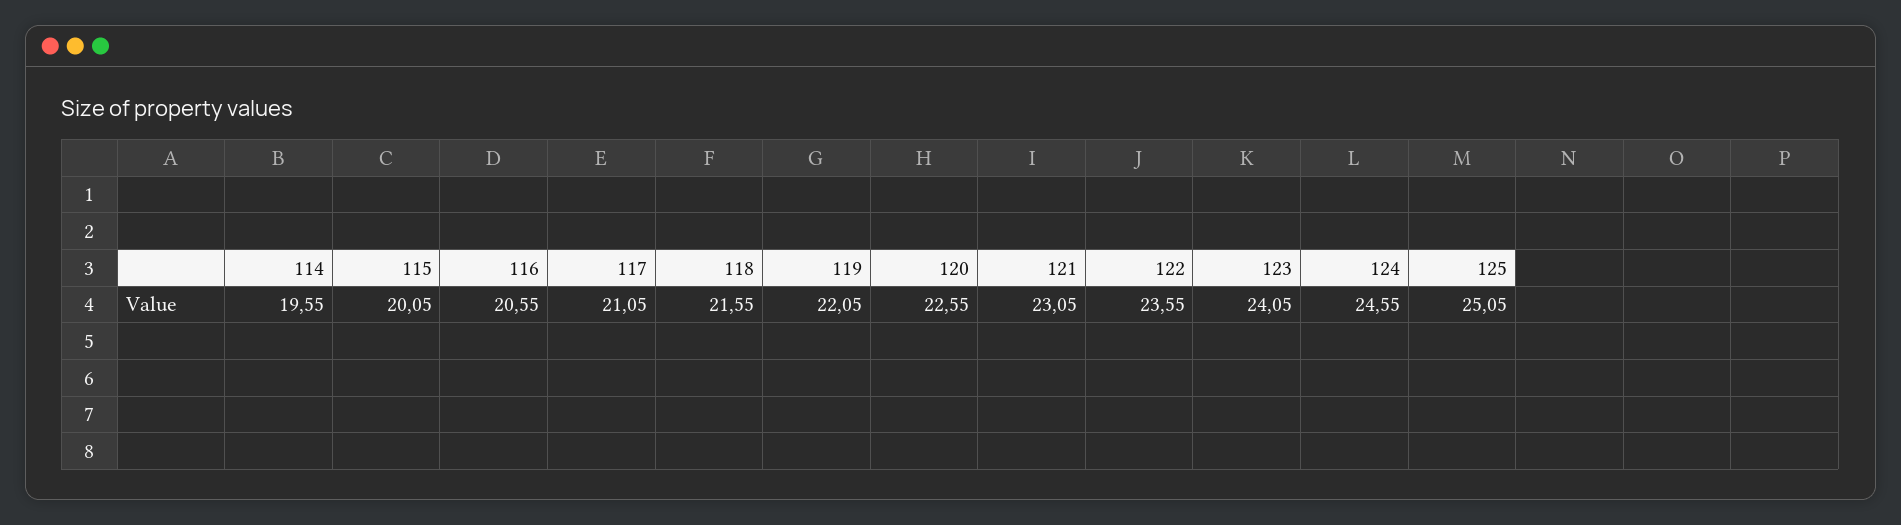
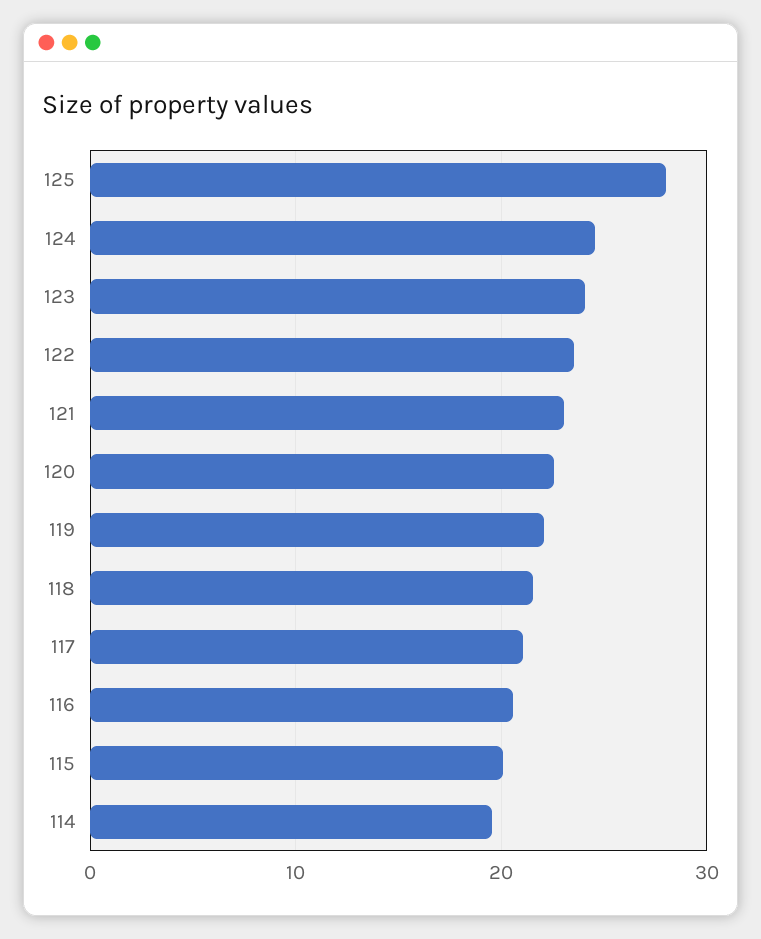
125: 25.05 -> 28

